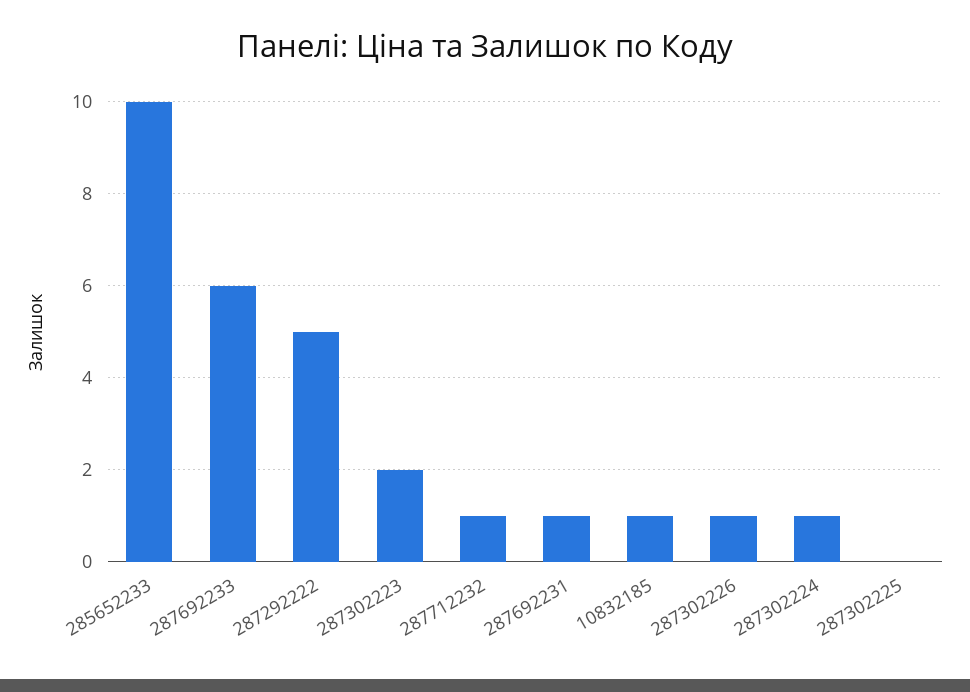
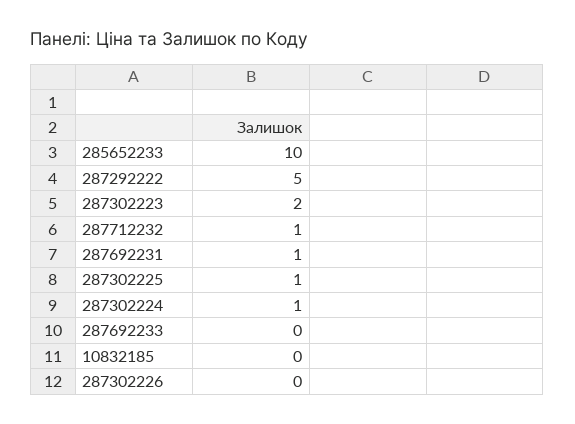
287692233: 6 -> 0
10832185: 1 -> 0
287302226: 1 -> 0
287302225: 0 -> 1

